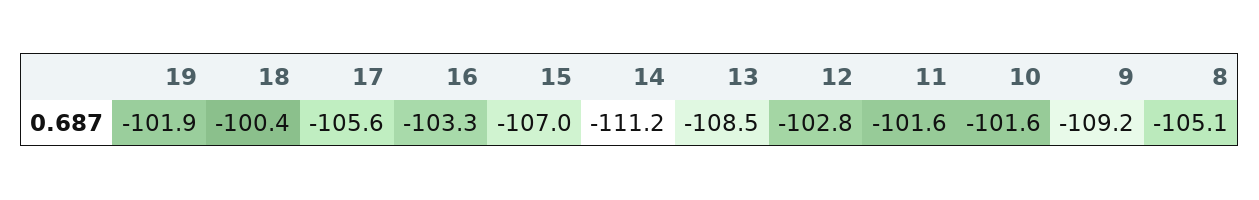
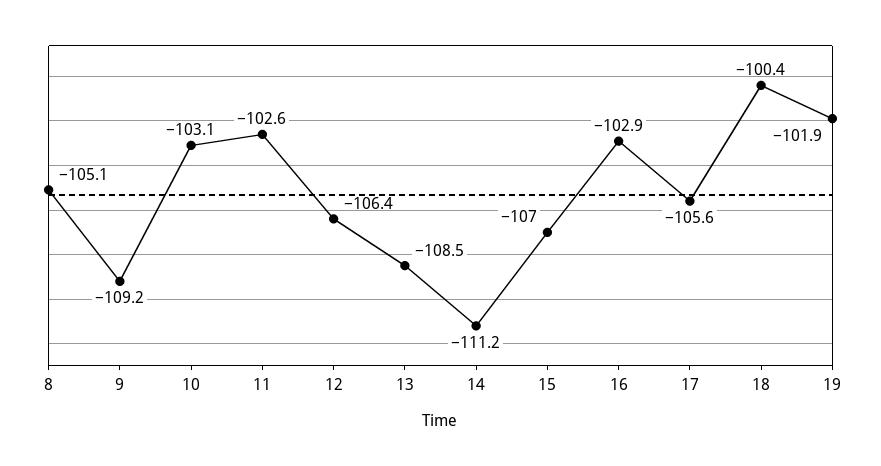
16: -103.3 -> -102.9
12: -102.8 -> -106.4
11: -101.6 -> -102.6
10: -101.6 -> -103.1

